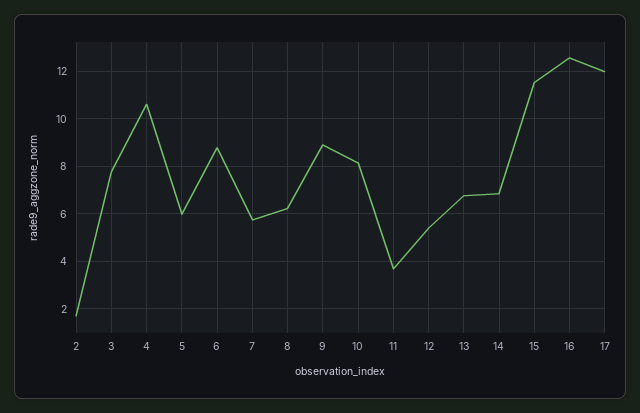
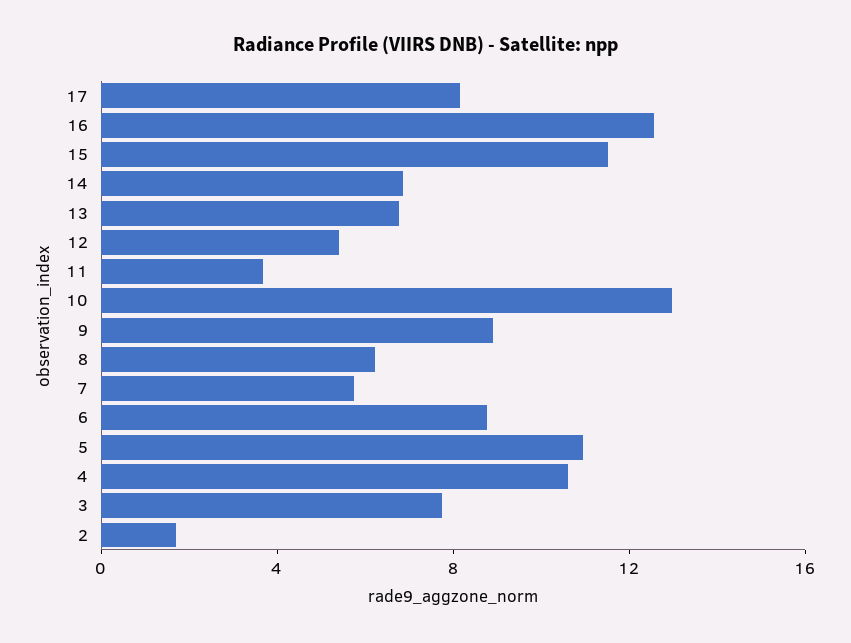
5: 6 -> 11
10: 8 -> 13
17: 12 -> 8

